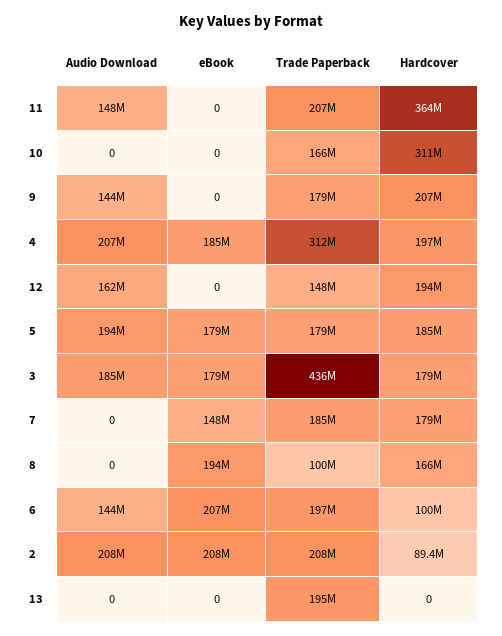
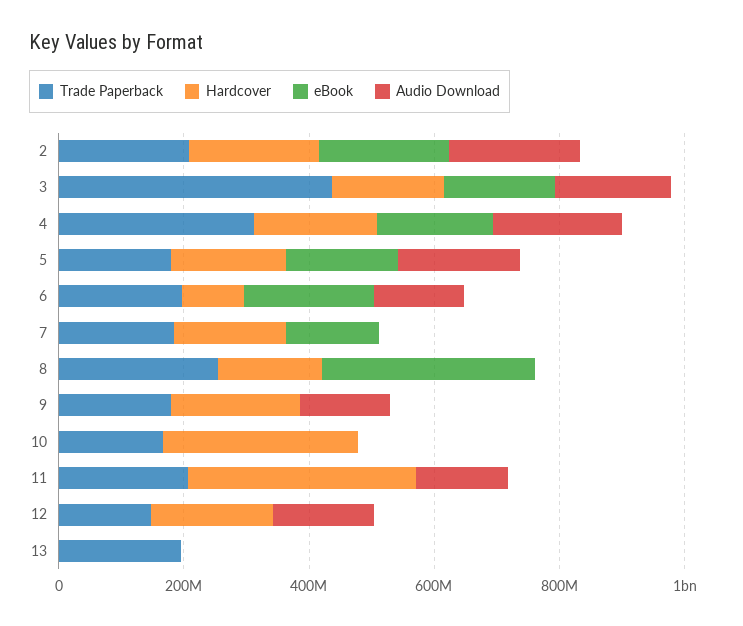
eBook, 8: 194000000 -> 350000000
Trade Paperback, 8: 100000000 -> 250000000
Hardcover, 2: 89400000 -> 200000000

